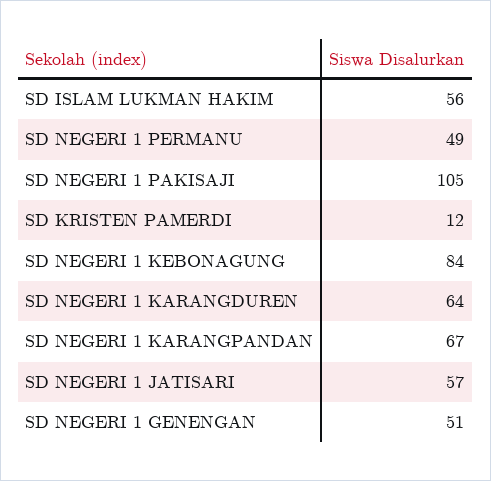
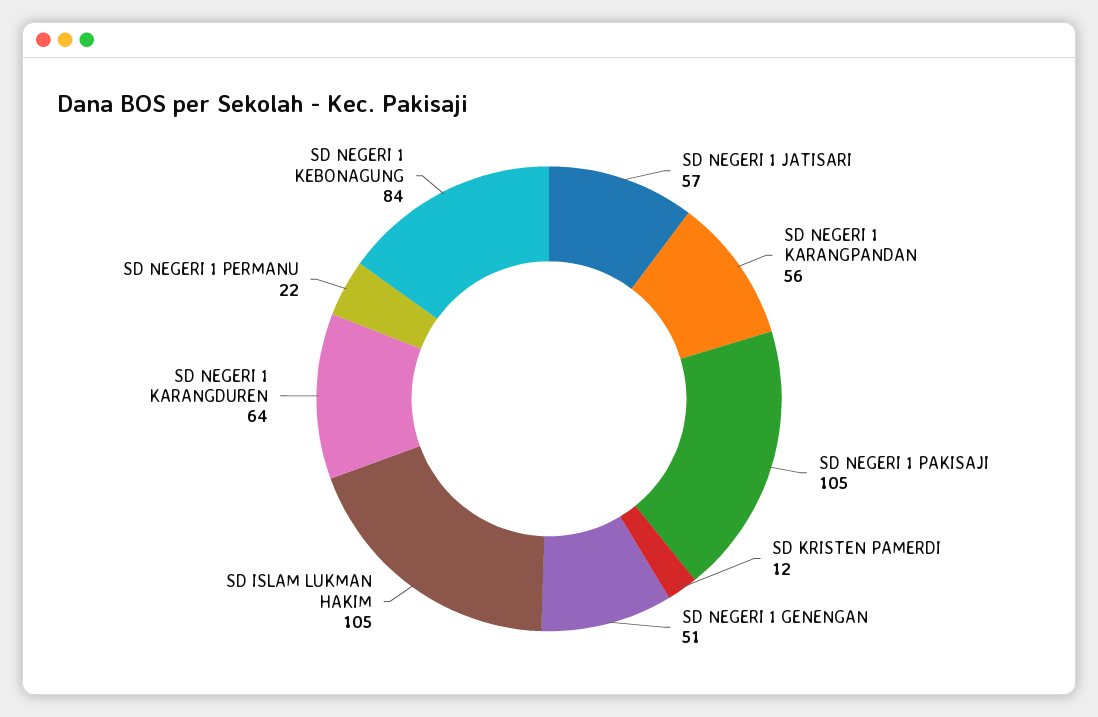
SD ISLAM LUKMAN HAKIM: 56 -> 105
SD NEGERI 1 PERMANU: 49 -> 22
SD NEGERI 1 KARANGPANDAN: 67 -> 56

